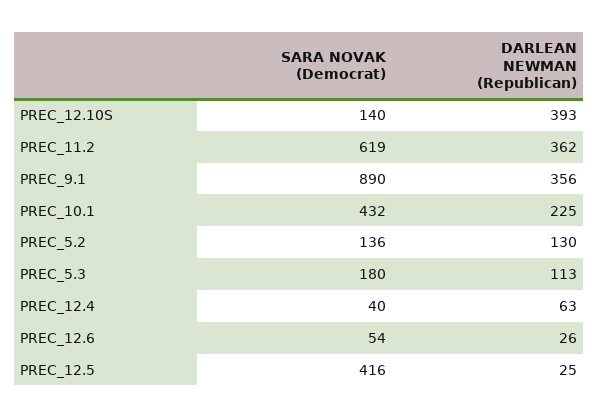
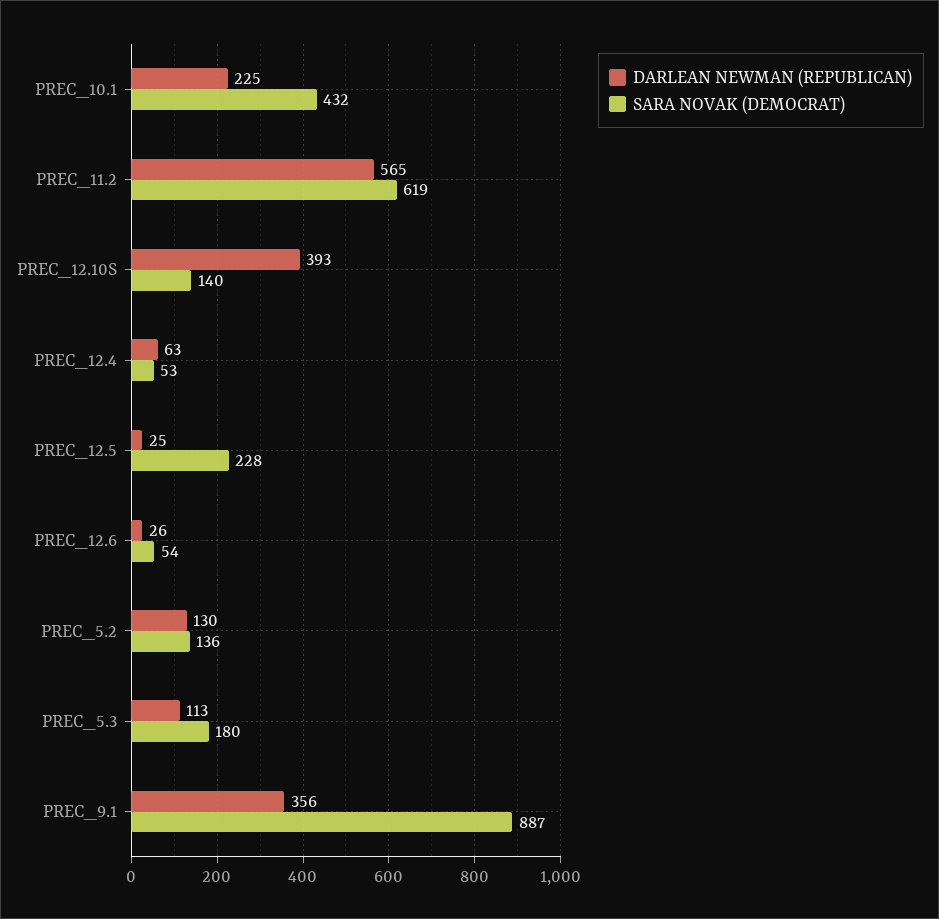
DARLEAN NEWMAN (Republican), PREC_11.2: 362 -> 565
SARA NOVAK (Democrat), PREC_9.1: 890 -> 887
SARA NOVAK (Democrat), PREC_12.4: 40 -> 53
SARA NOVAK (Democrat), PREC_12.5: 416 -> 228

